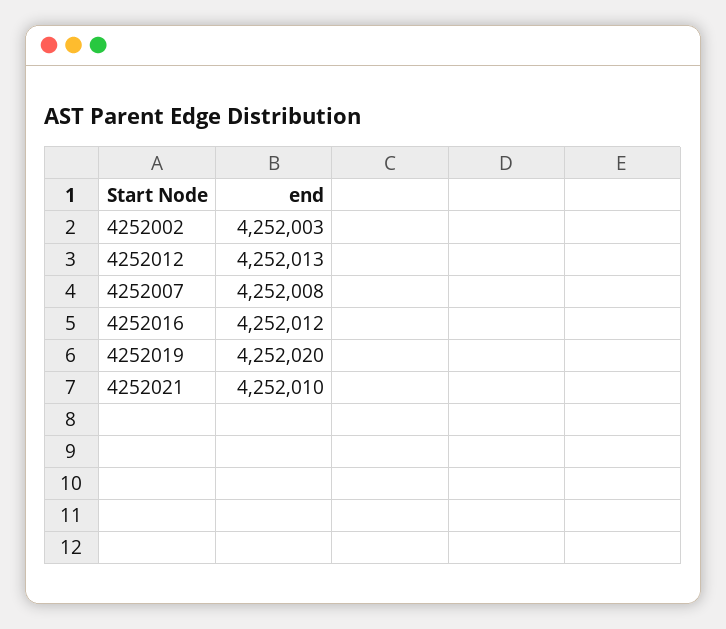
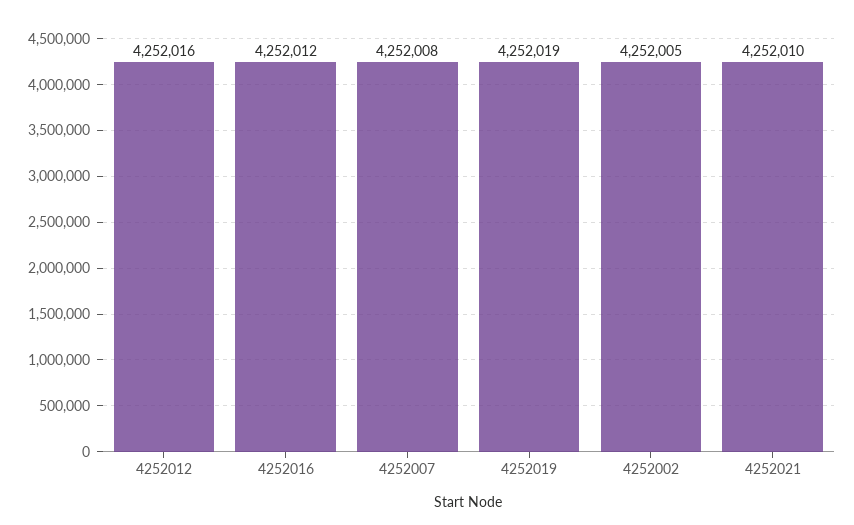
4252002: 4252003 -> 4252005
4252012: 4252013 -> 4252016
4252019: 4252020 -> 4252019

